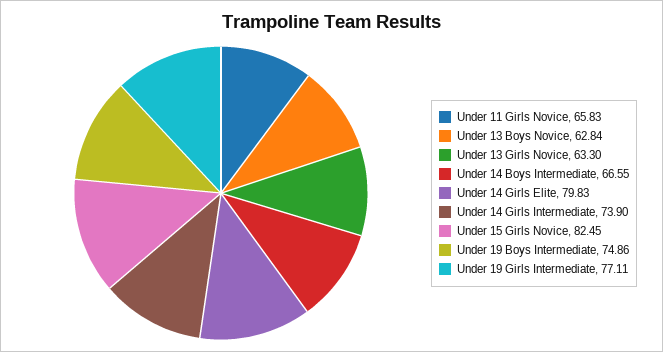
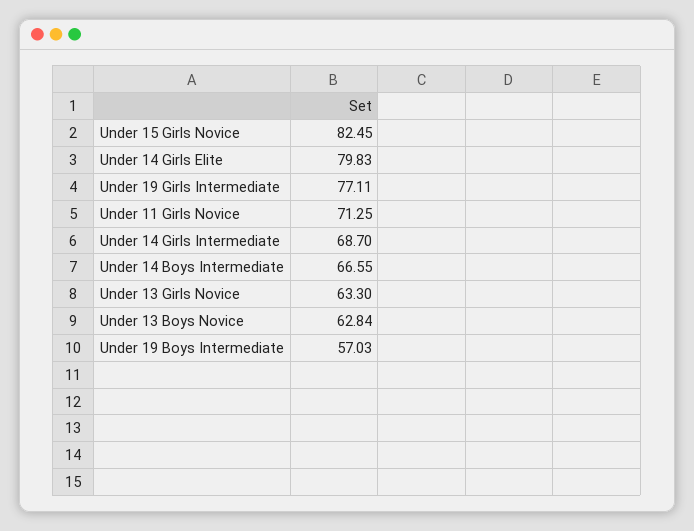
Under 11 Girls Novice: 65.83 -> 71.25
Under 14 Girls Intermediate: 73.9 -> 68.7
Under 19 Boys Intermediate: 74.86 -> 57.03

